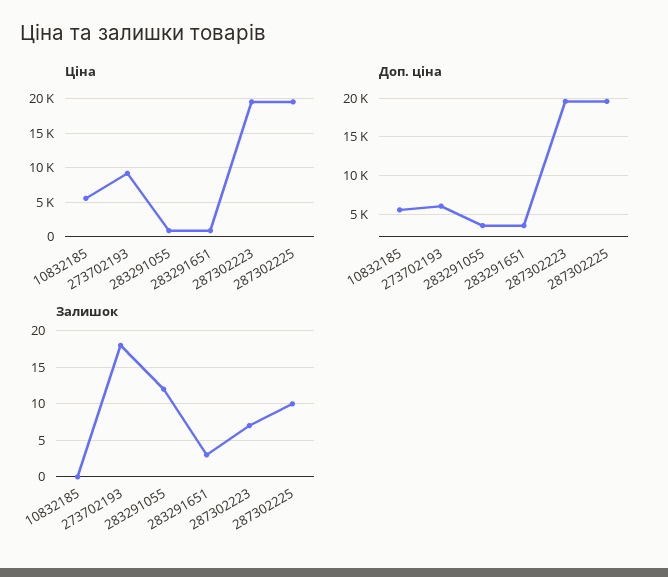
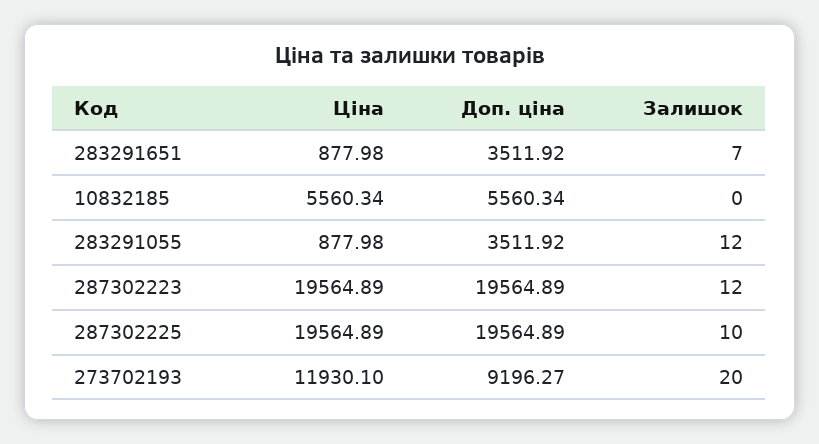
Ціна, 273702193: 9000 -> 11930.1
Доп. ціна, 273702193: 6000 -> 9196.27
Залишок, 273702193: 18 -> 20
Залишок, 283291651: 3 -> 7
Залишок, 287302223: 7 -> 12

